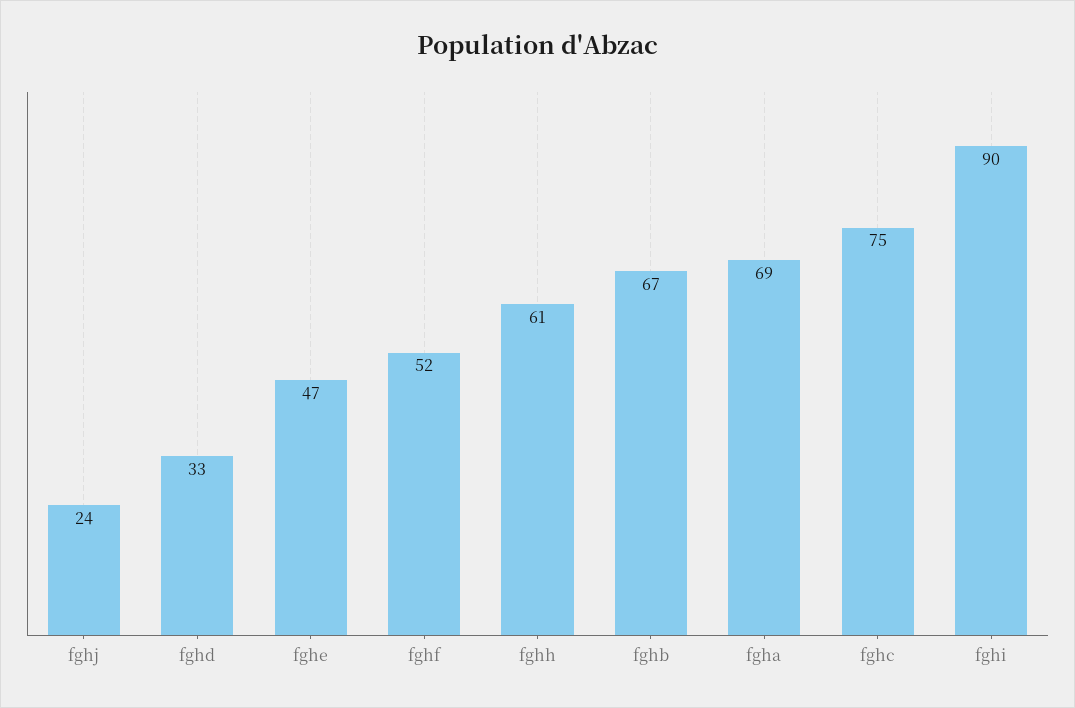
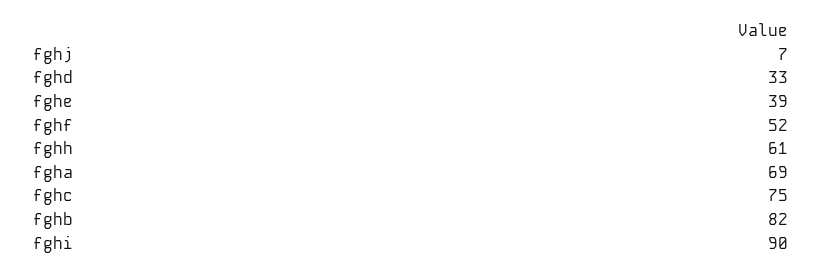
fghj: 24 -> 7
fghe: 47 -> 39
fghb: 67 -> 82

